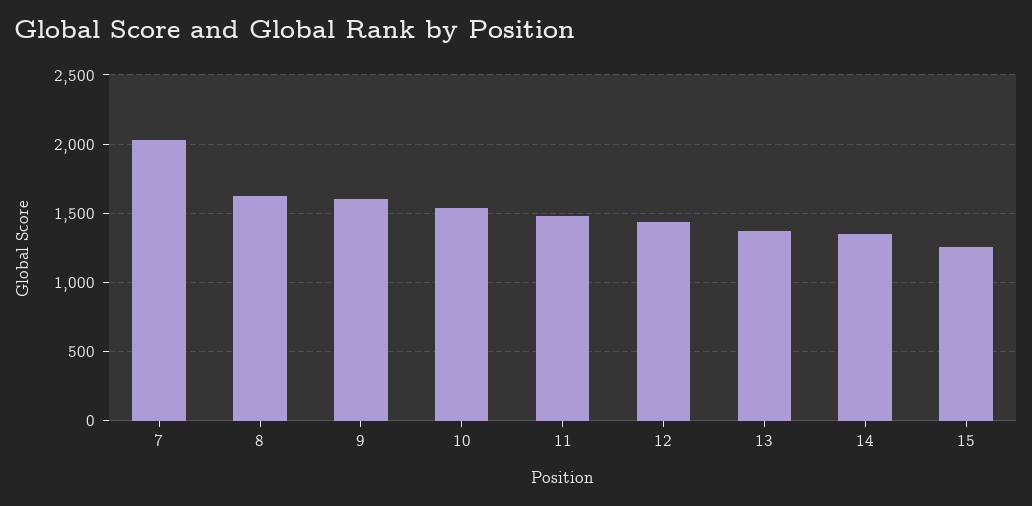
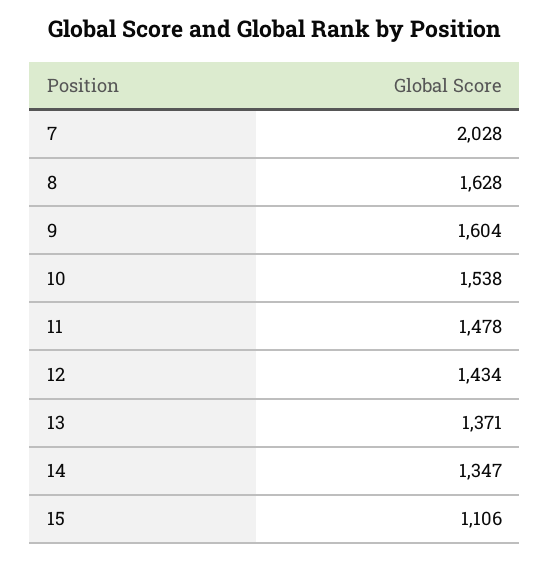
15: 1250 -> 1106

